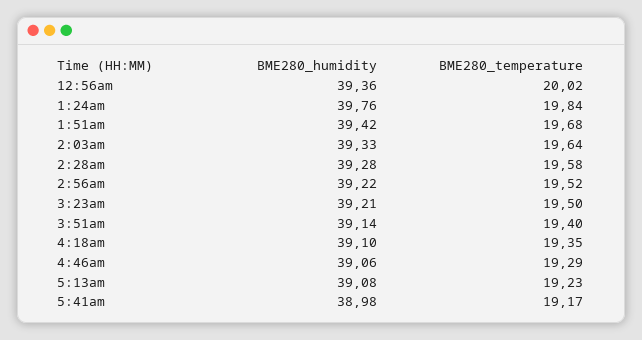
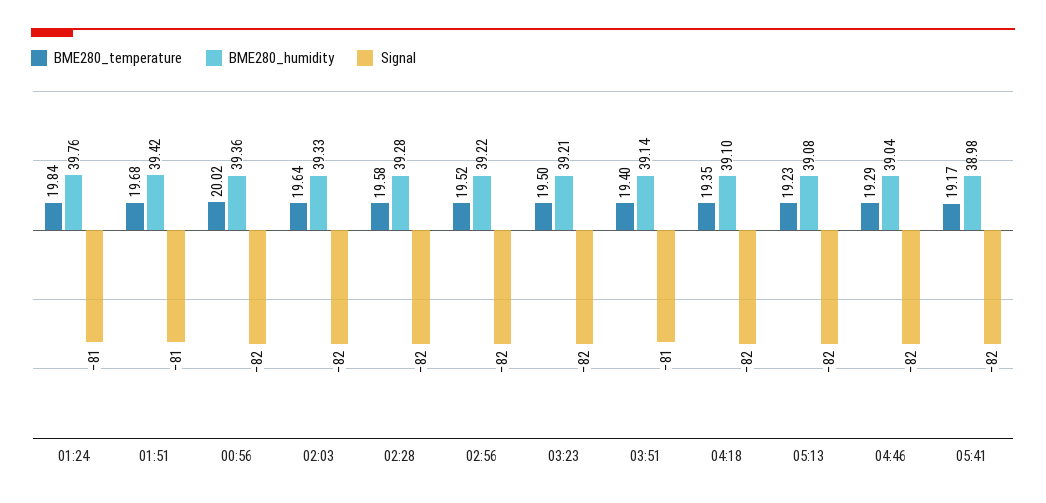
BME280_humidity, 4:46am: 39.06 -> 39.04
Signal, 1:24am: none -> -81
Signal, 1:51am: none -> -81
Signal, 12:56am: none -> -82
Signal, 2:03am: none -> -82
Signal, 2:28am: none -> -82
Signal, 2:56am: none -> -82
Signal, 3:23am: none -> -82
Signal, 3:51am: none -> -81
Signal, 4:18am: none -> -82
Signal, 5:13am: none -> -82
Signal, 4:46am: none -> -82
Signal, 5:41am: none -> -82

